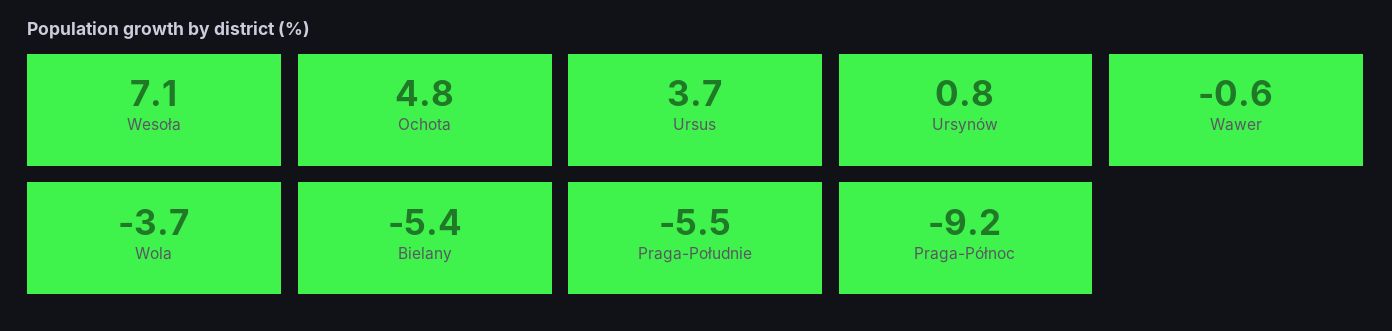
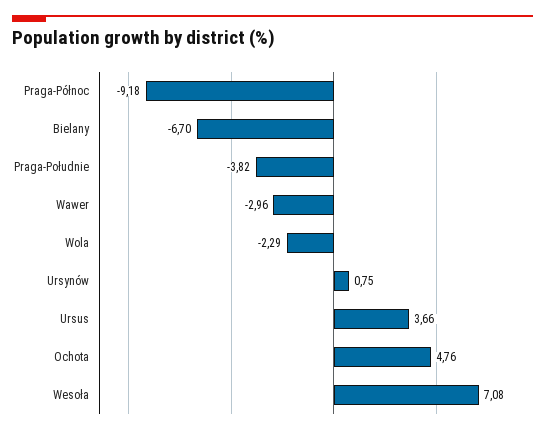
Wawer: -0.6 -> -2.96
Wola: -3.7 -> -2.29
Bielany: -5.4 -> -6.7
Praga-Południe: -5.5 -> -3.82

